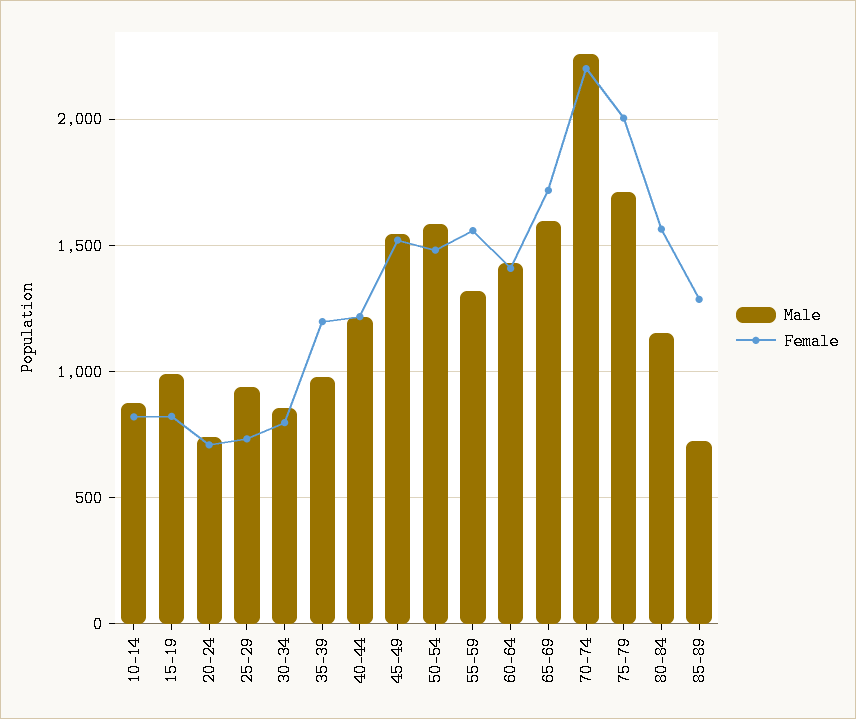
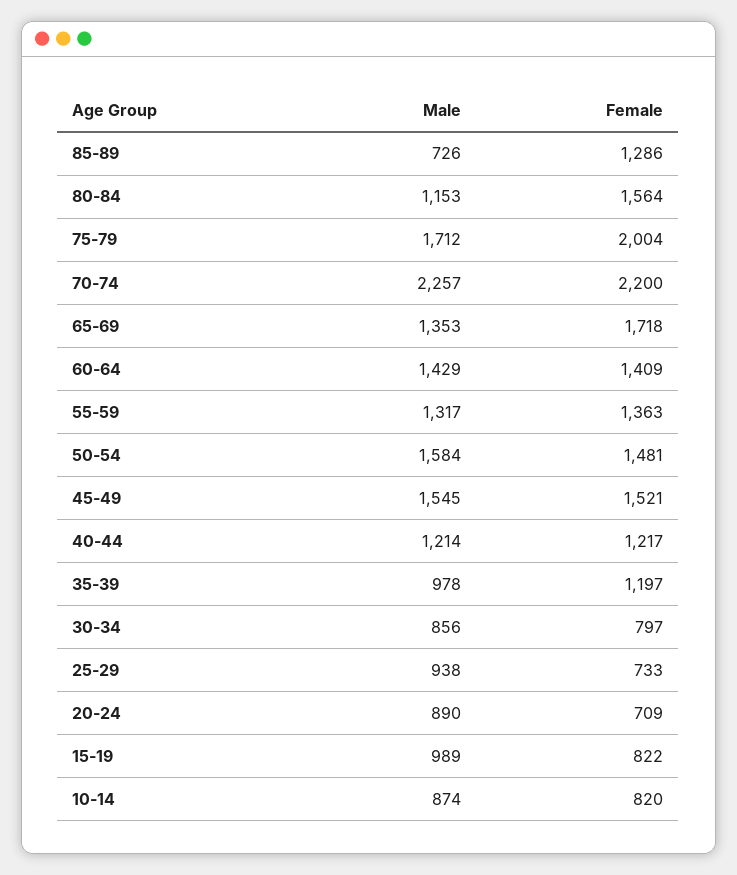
Male, 20-24: 750 -> 890
Female, 55-59: 1550 -> 1363
Male, 65-69: 1600 -> 1353

